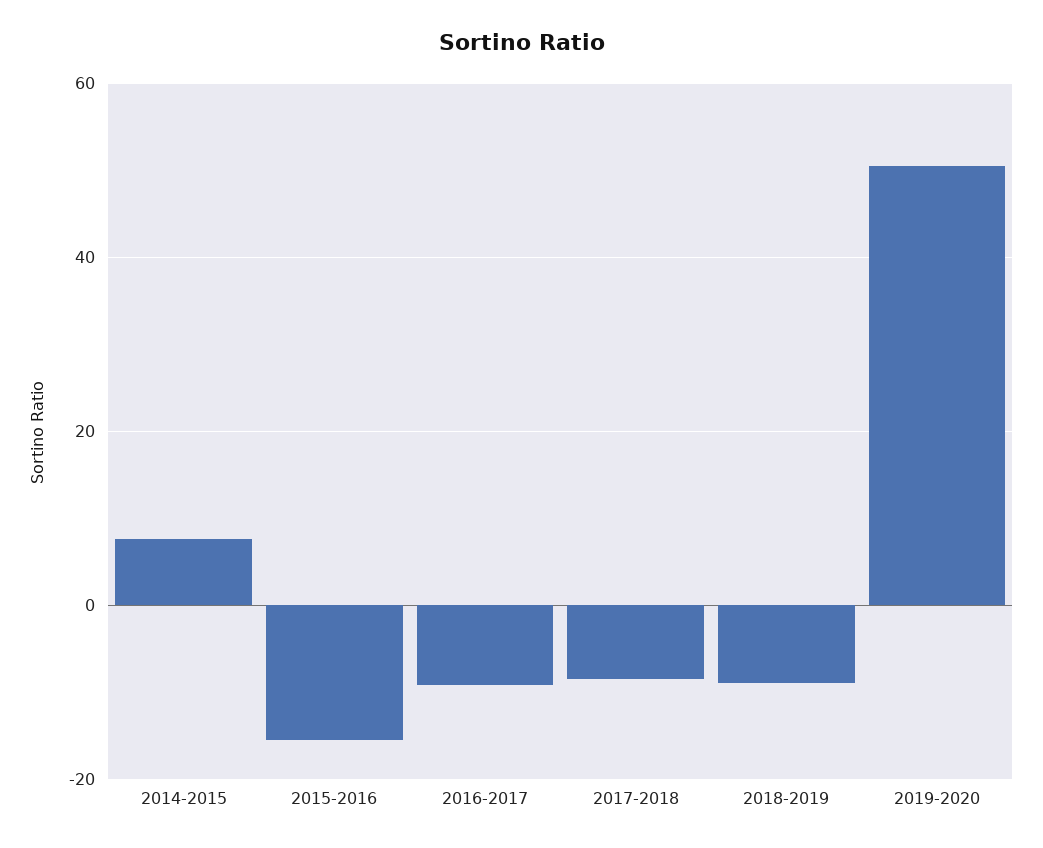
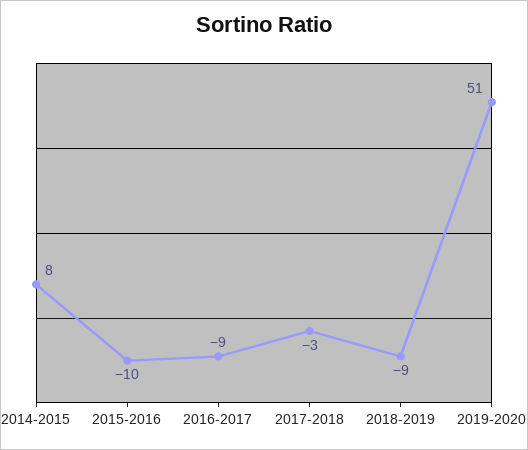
2015-2016: -16 -> -10
2017-2018: -8 -> -3

